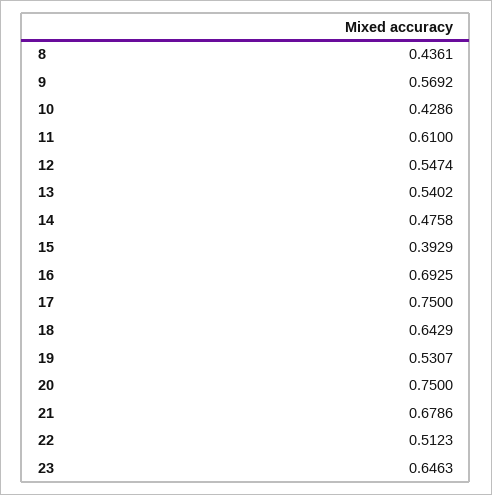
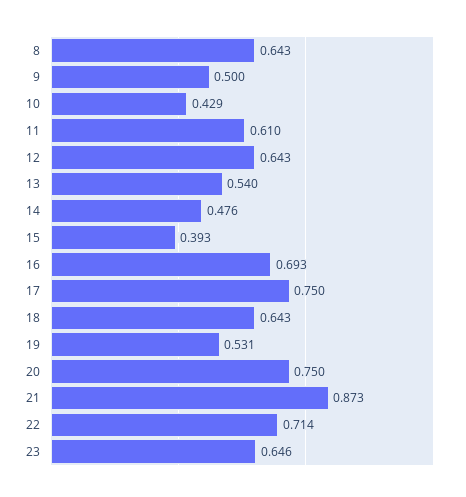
8: 0.4361 -> 0.643
9: 0.5692 -> 0.5
12: 0.5474 -> 0.643
21: 0.6786 -> 0.873
22: 0.5123 -> 0.714

